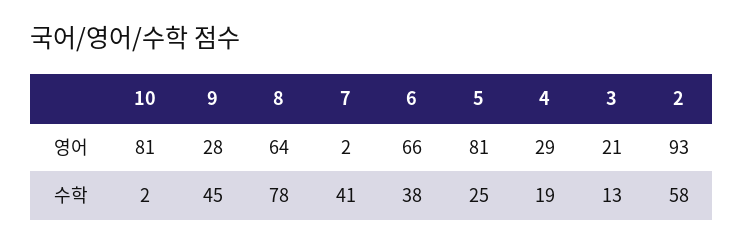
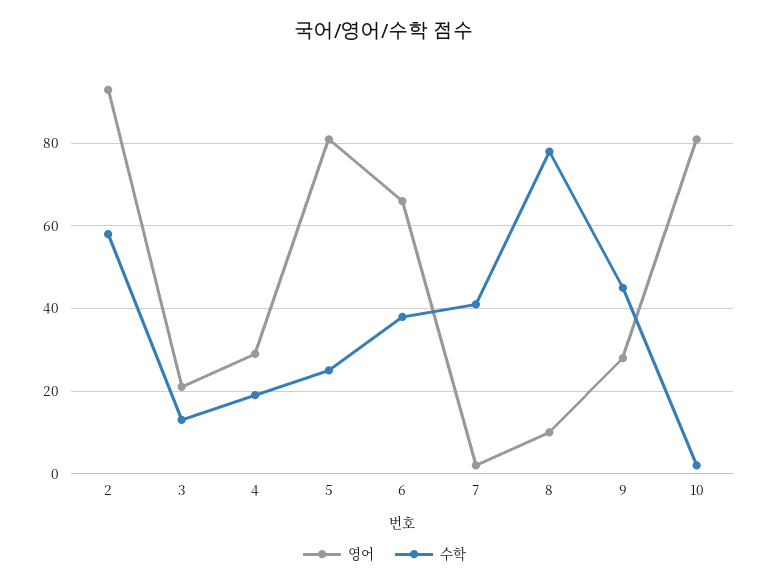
영어, 8: 64 -> 10

